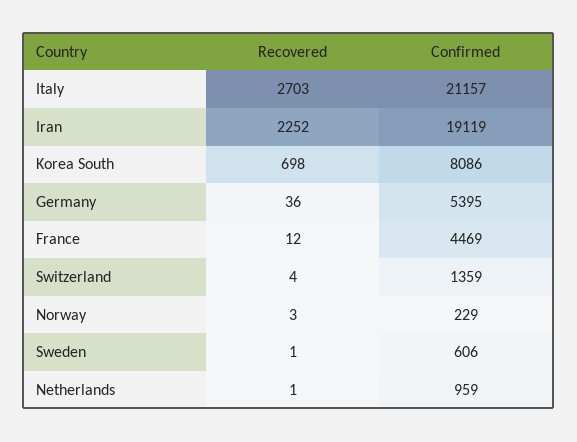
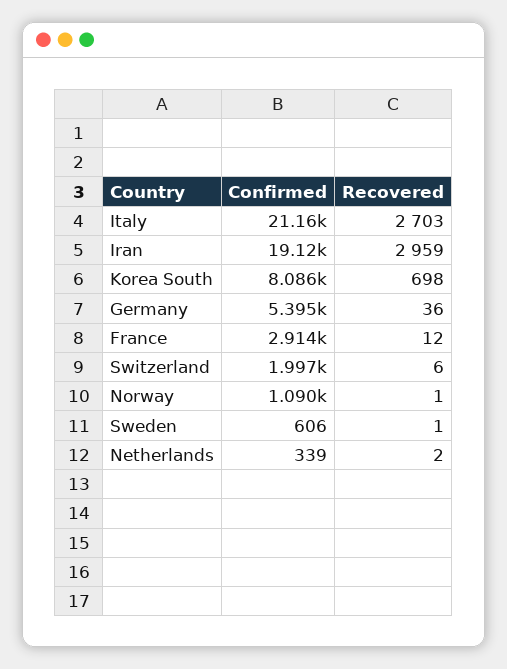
Recovered, Iran: 2252 -> 2959
Confirmed, France: 4469 -> 2914
Recovered, Switzerland: 4 -> 6
Confirmed, Switzerland: 1359 -> 1997
Recovered, Norway: 3 -> 1
Confirmed, Norway: 229 -> 1090
Recovered, Netherlands: 1 -> 2
Confirmed, Netherlands: 959 -> 339

